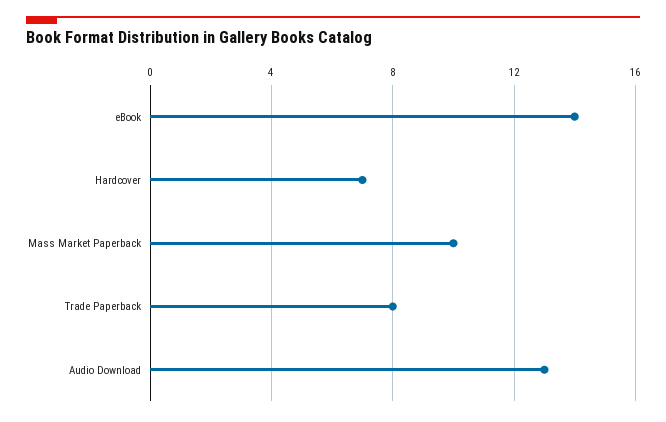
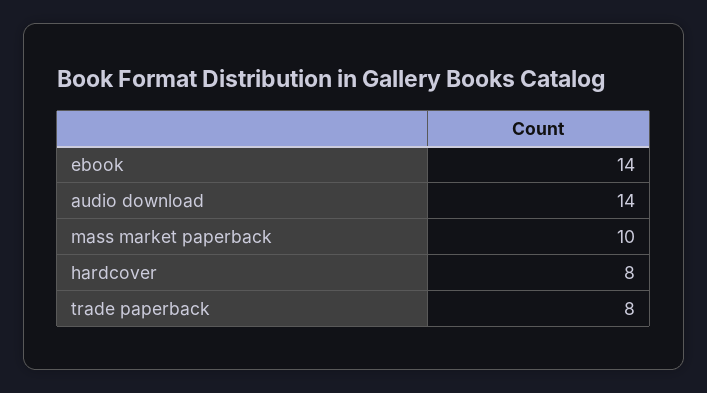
Hardcover: 7 -> 8
Audio Download: 13 -> 14

